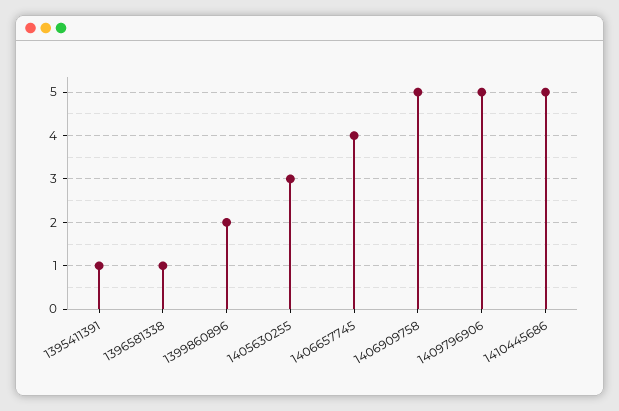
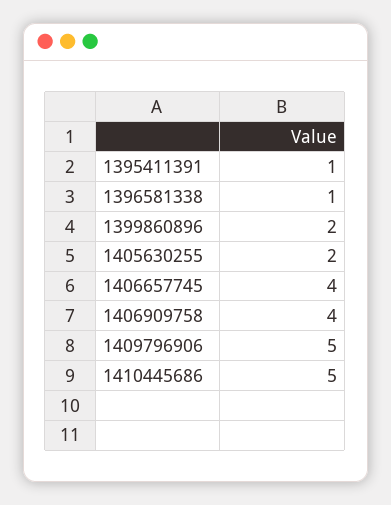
1405630255: 3 -> 2
1406909758: 5 -> 4

